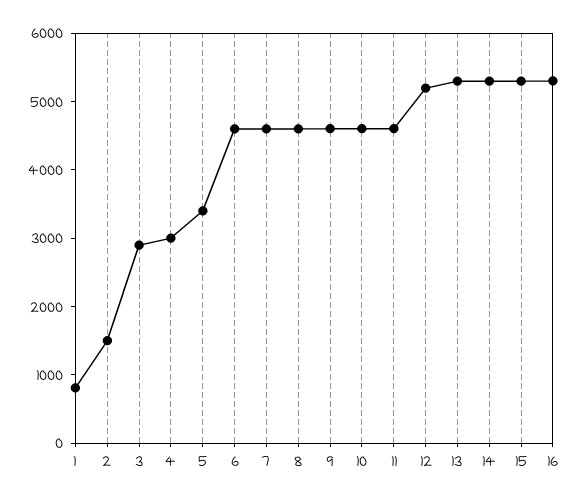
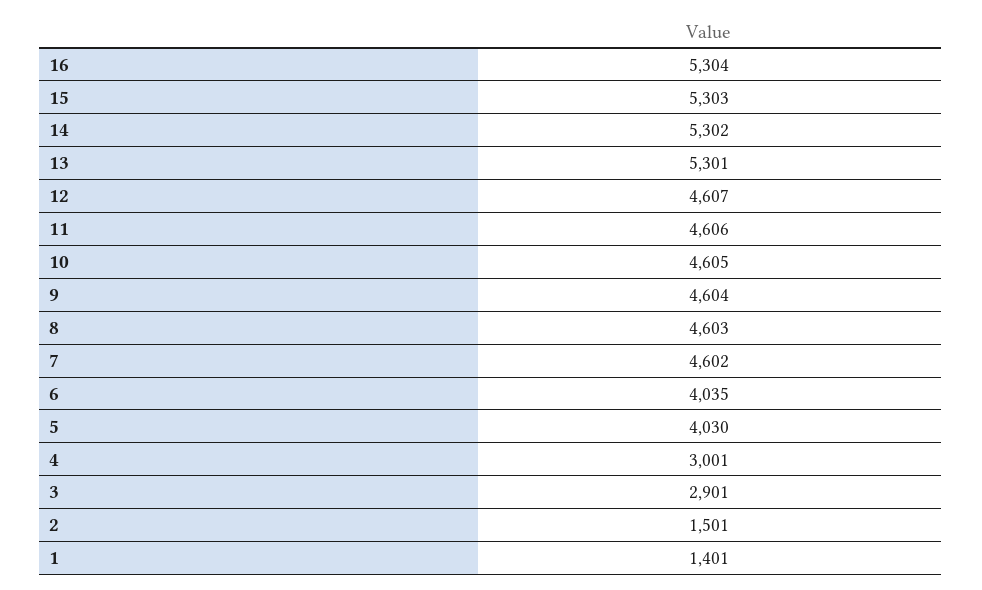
1: 800 -> 1401
5: 3400 -> 4030
6: 4600 -> 4035
12: 5200 -> 4607

